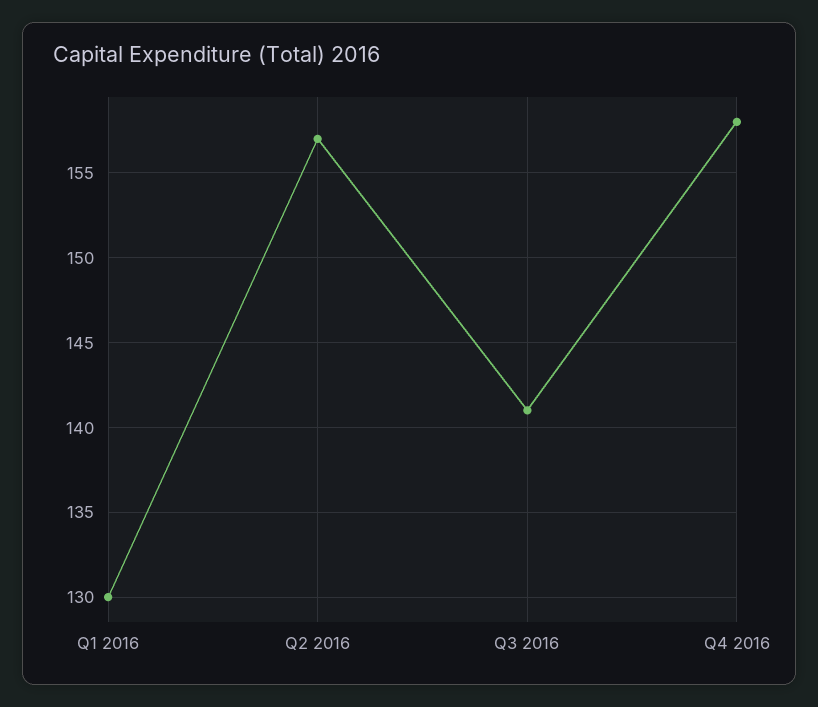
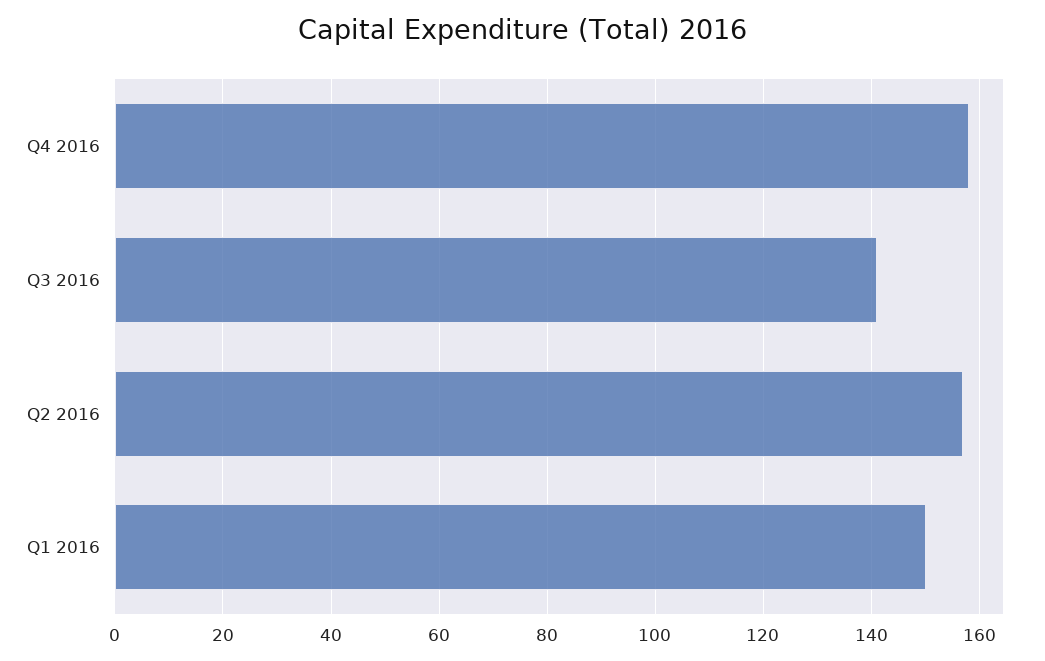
Q1 2016: 130 -> 150

